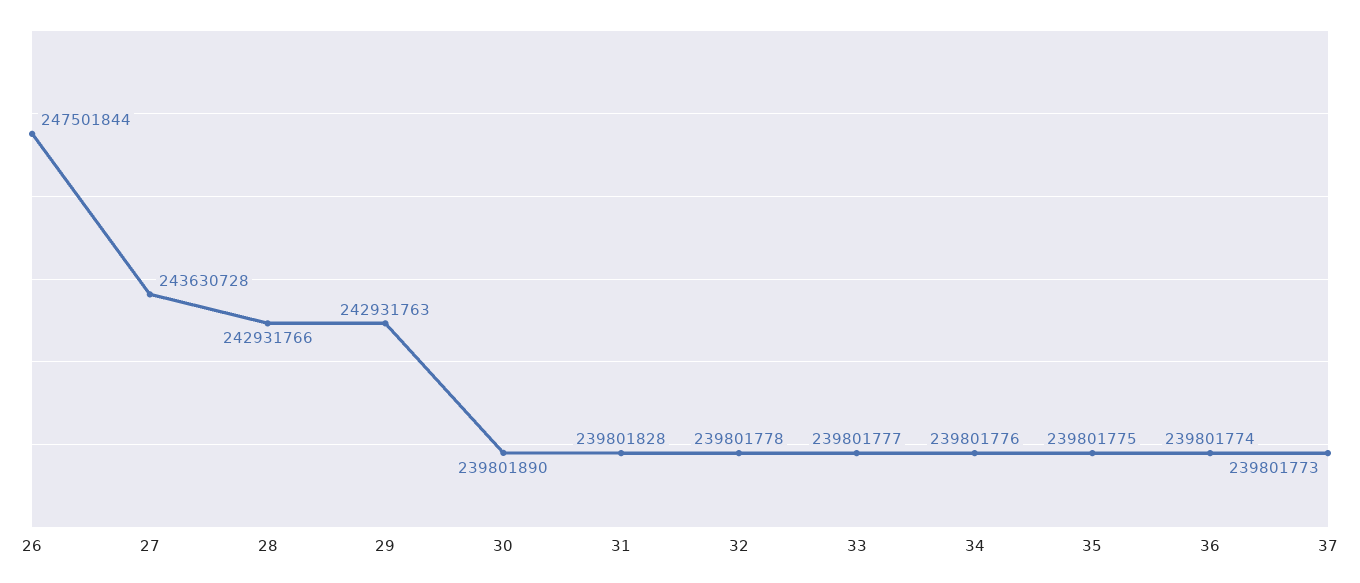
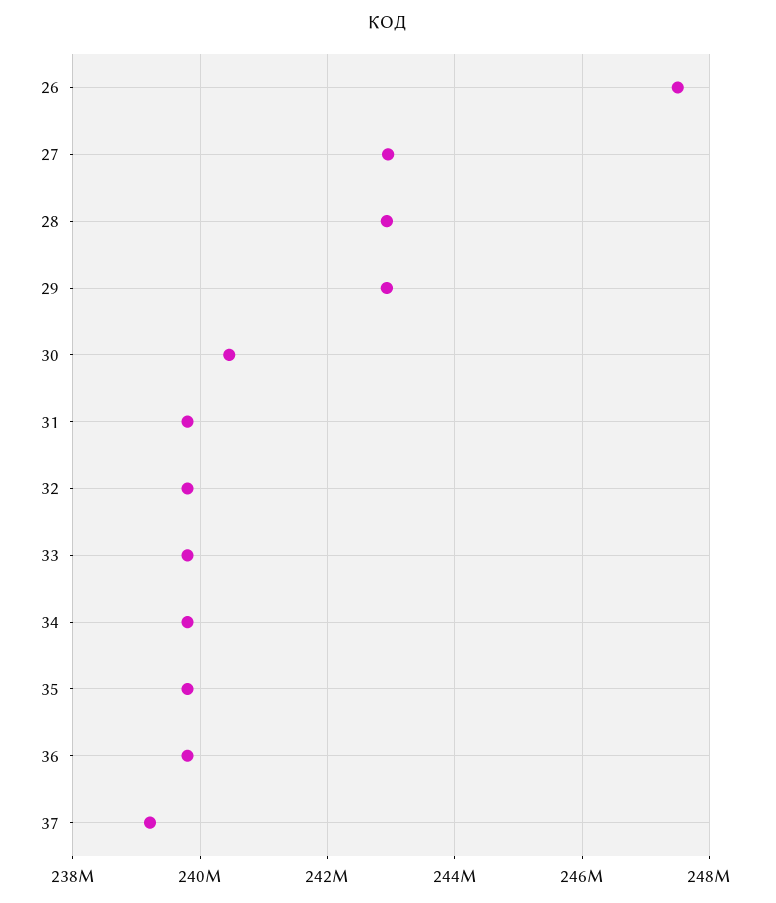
27: 243630728 -> 243000000
30: 239801890 -> 240400000
37: 239801773 -> 239200000

